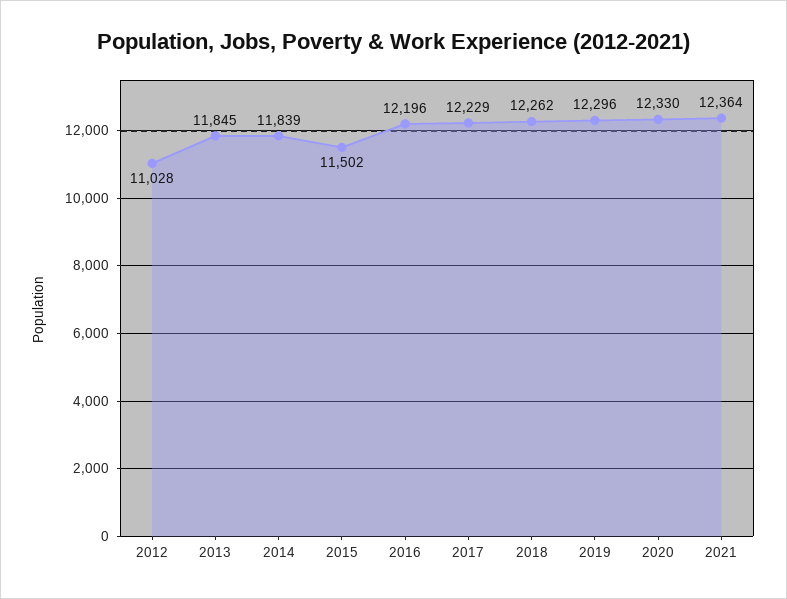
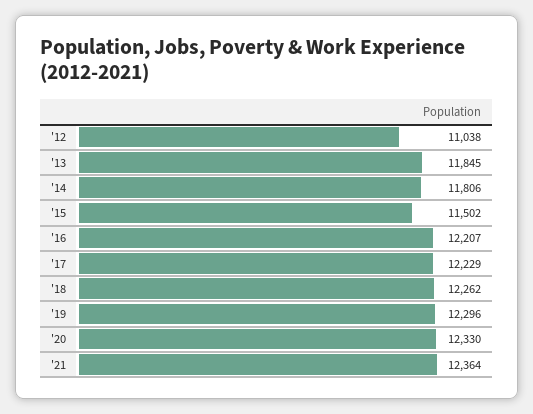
2012: 11028 -> 11038
2014: 11839 -> 11806
2016: 12196 -> 12207

